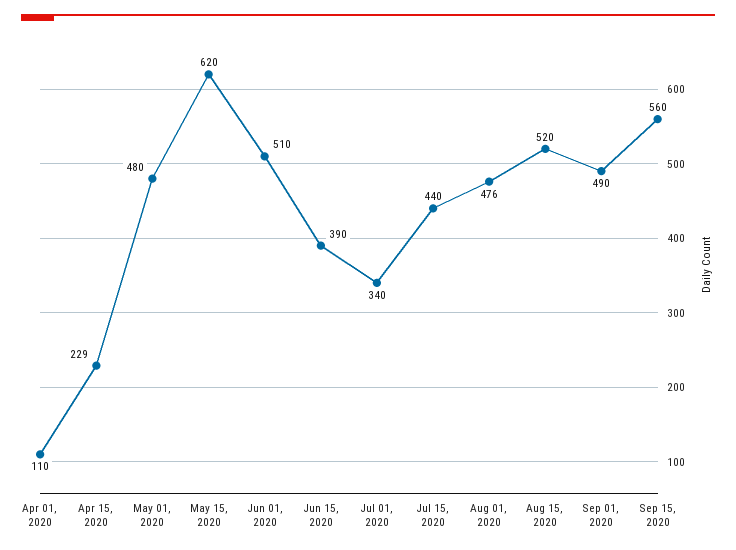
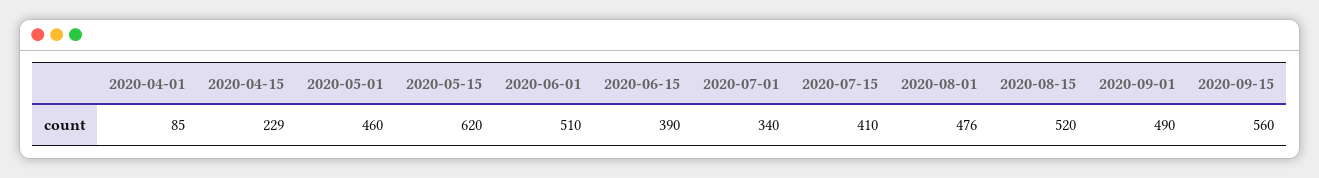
Apr 01, 2020: 110 -> 85
May 01, 2020: 480 -> 460
Jul 15, 2020: 440 -> 410

